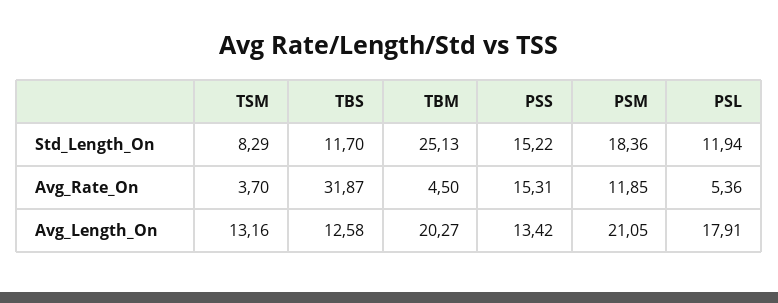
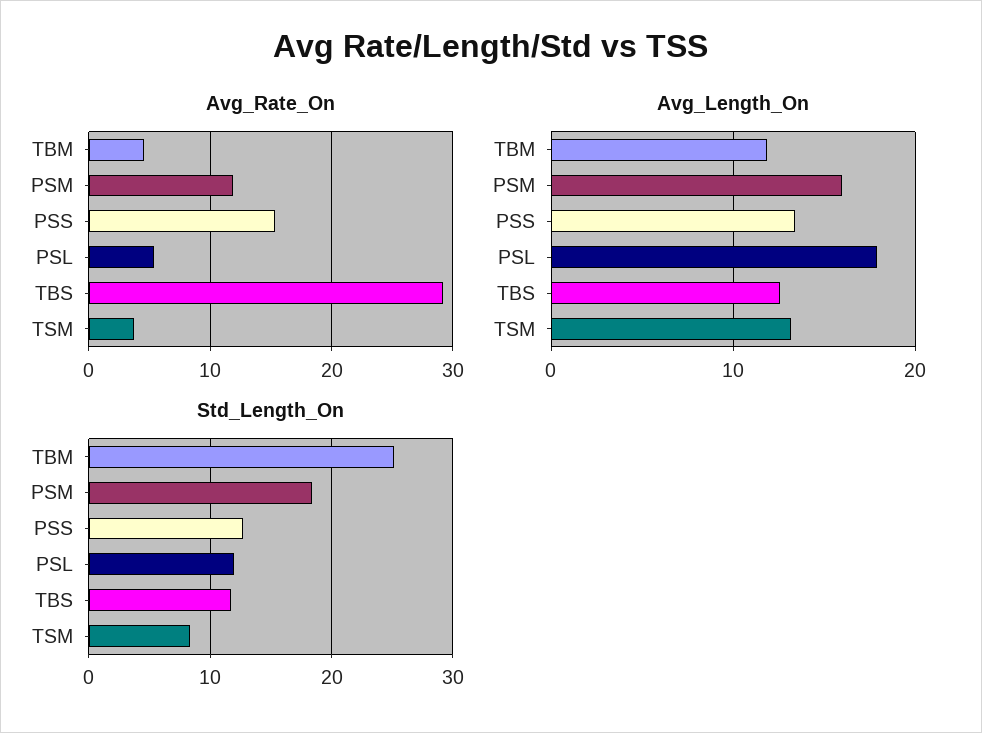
Std_Length_On, PSS: 15.22 -> 13
Avg_Rate_On, TBS: 31.87 -> 29
Avg_Length_On, TBM: 20.27 -> 12
Avg_Length_On, PSM: 21.05 -> 16

